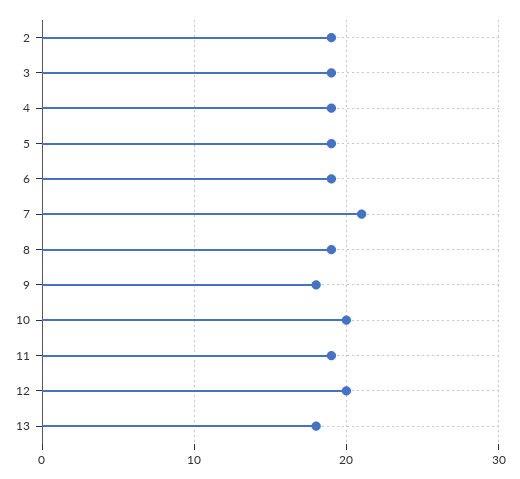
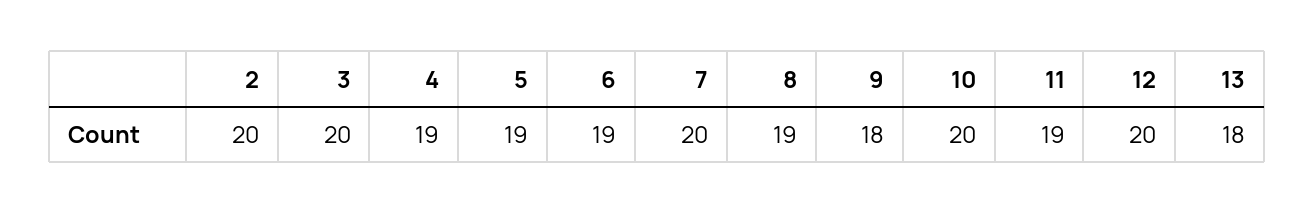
2: 19 -> 20
3: 19 -> 20
7: 21 -> 20

